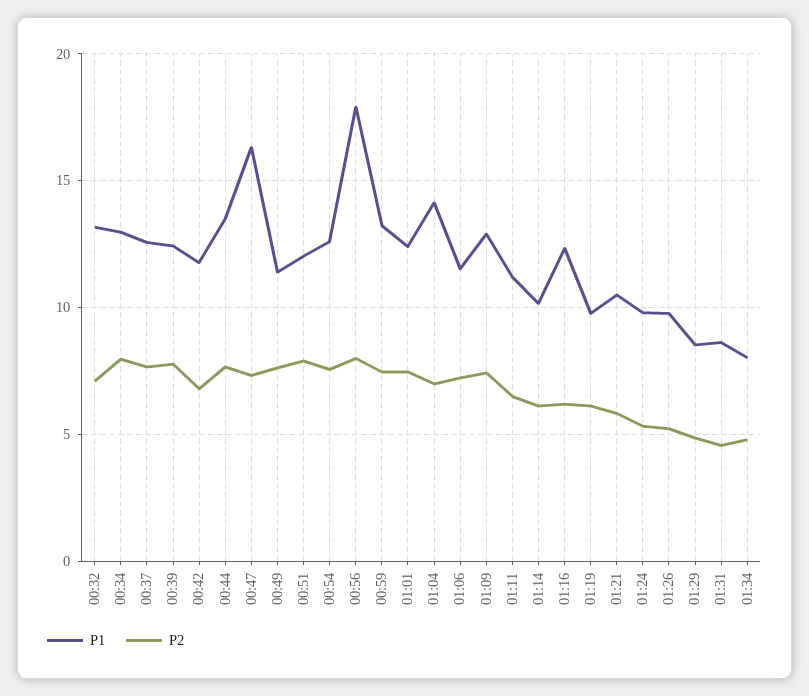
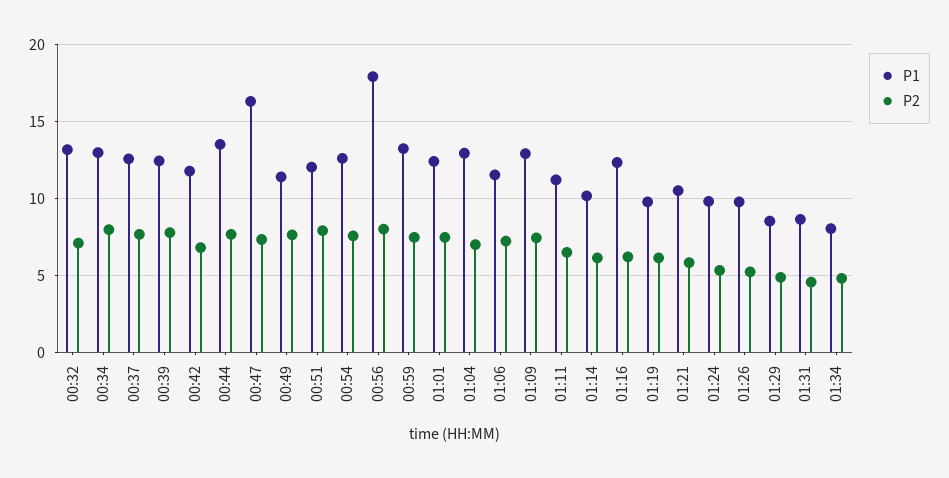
P1, 01:04: 14 -> 13

